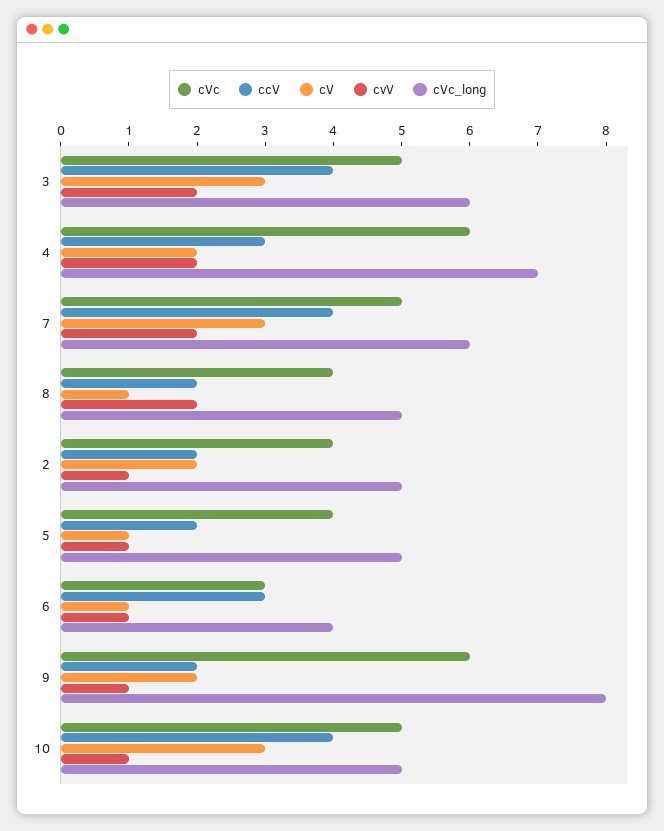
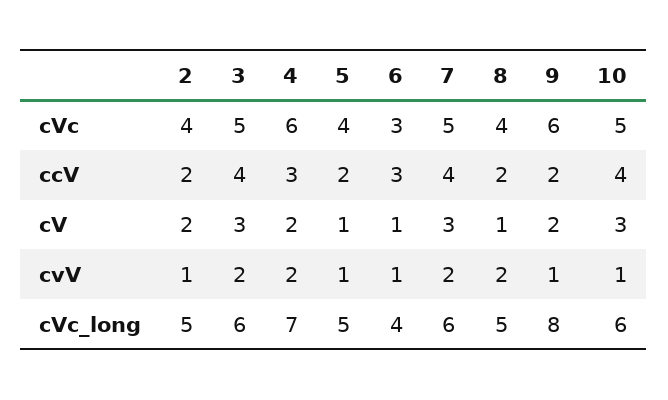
cVc_long, 10: 5 -> 6

